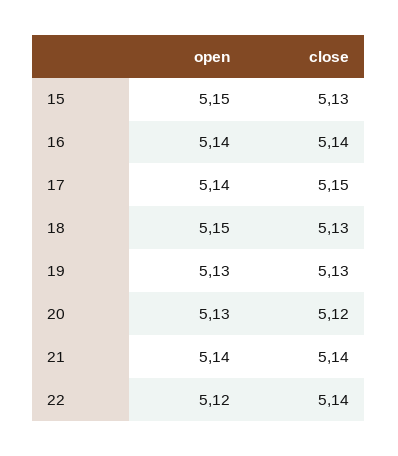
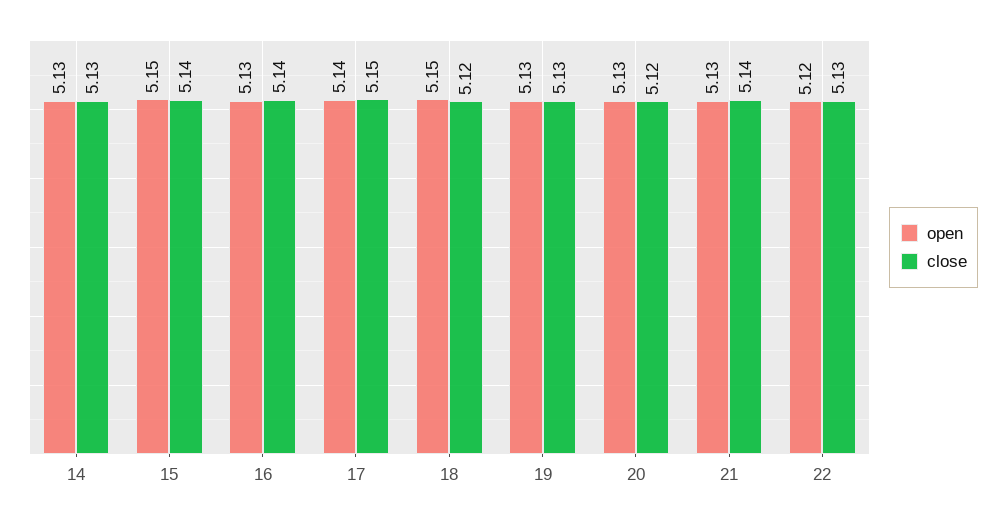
close, 15: 5.13 -> 5.14
open, 16: 5.14 -> 5.13
close, 18: 5.13 -> 5.12
open, 21: 5.14 -> 5.13
close, 22: 5.14 -> 5.13
open, 14: none -> 5.13
close, 14: none -> 5.13

